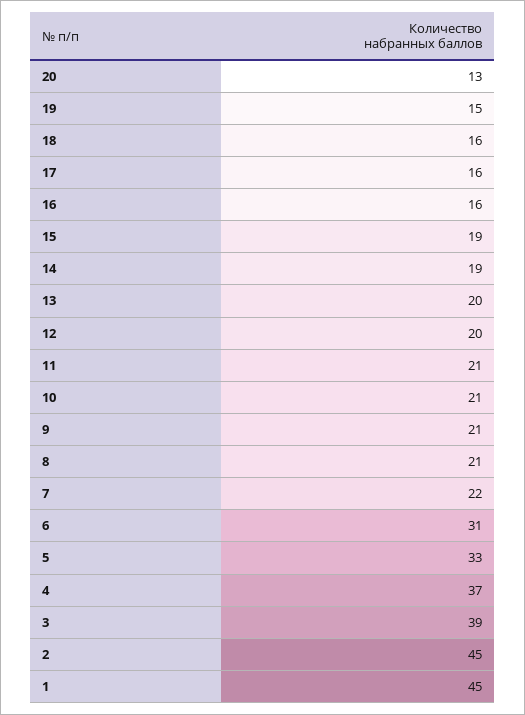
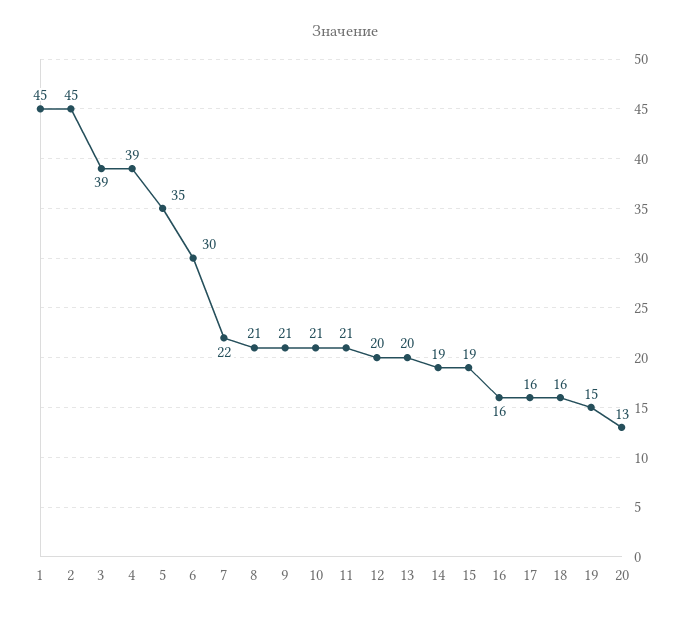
6: 31 -> 30
5: 33 -> 35
4: 37 -> 39

